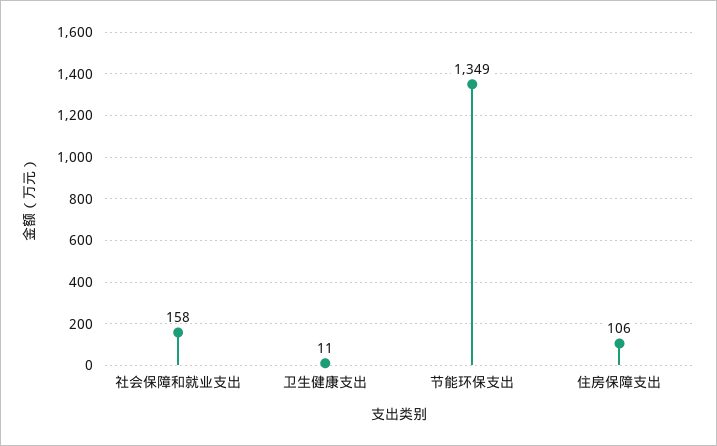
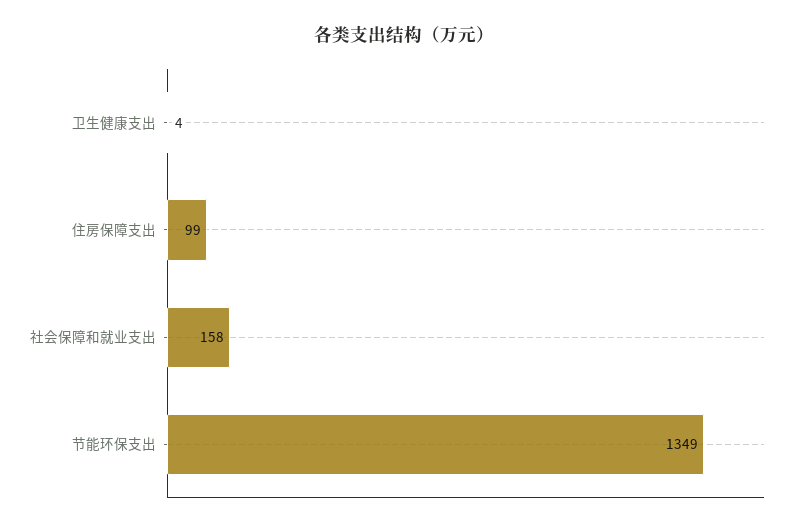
卫生健康支出: 11 -> 4
住房保障支出: 106 -> 99

